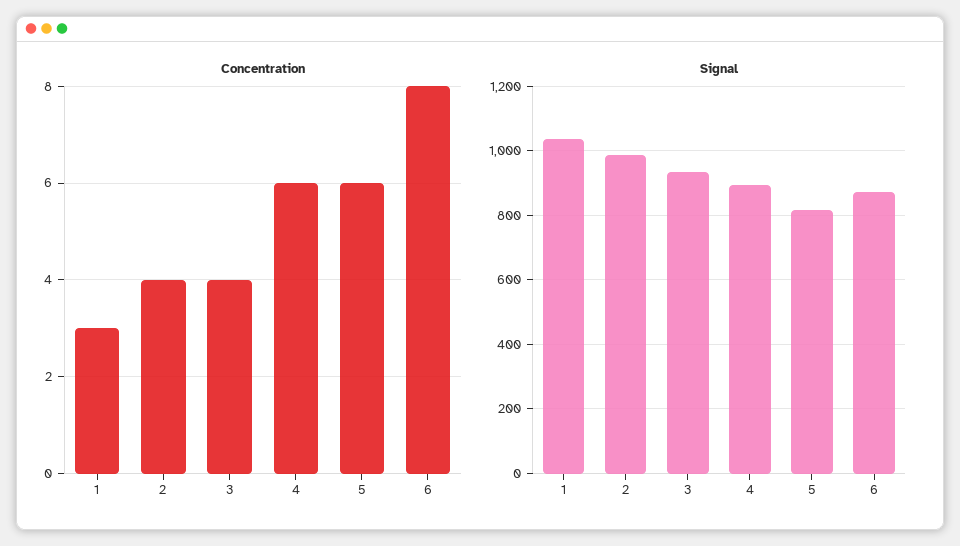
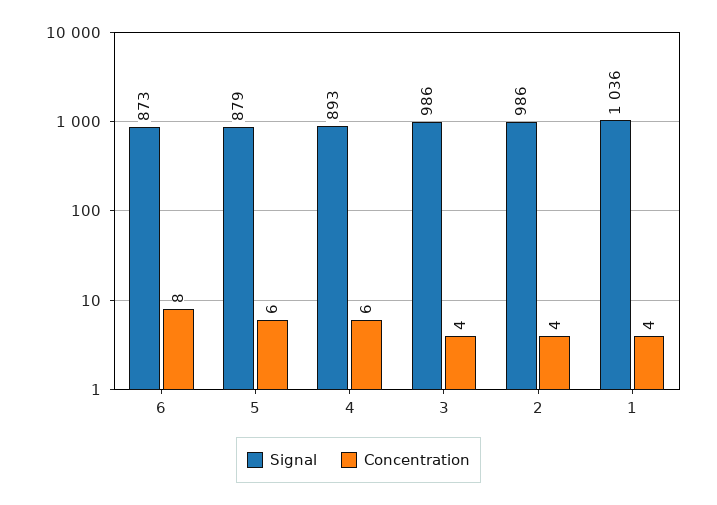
Concentration, 1: 3 -> 4
Signal, 3: 940 -> 986
Signal, 5: 820 -> 879

